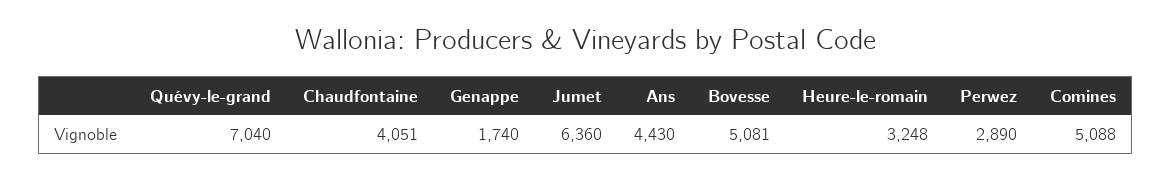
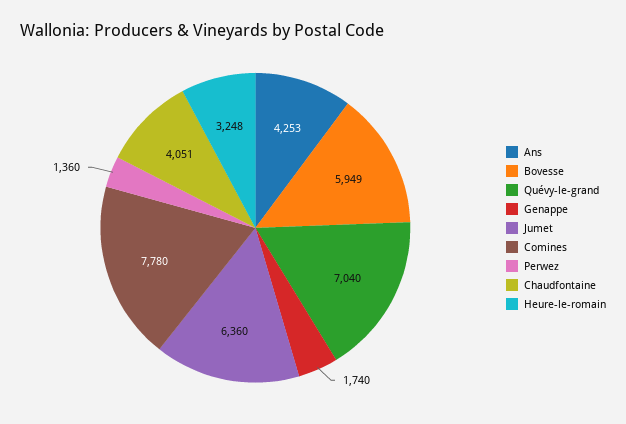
Ans: 4430 -> 4253
Bovesse: 5081 -> 5949
Perwez: 2890 -> 1360
Comines: 5088 -> 7780

